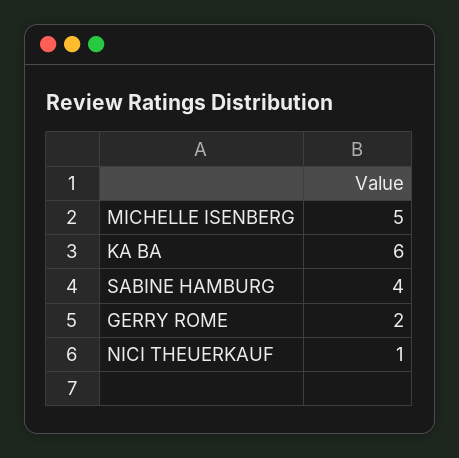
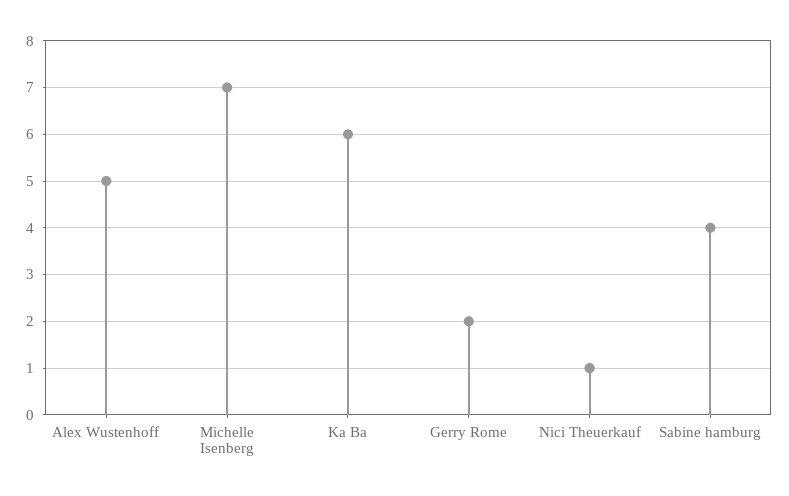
MICHELLE ISENBERG: 5 -> 7
Alex Wustenhoff: none -> 5

